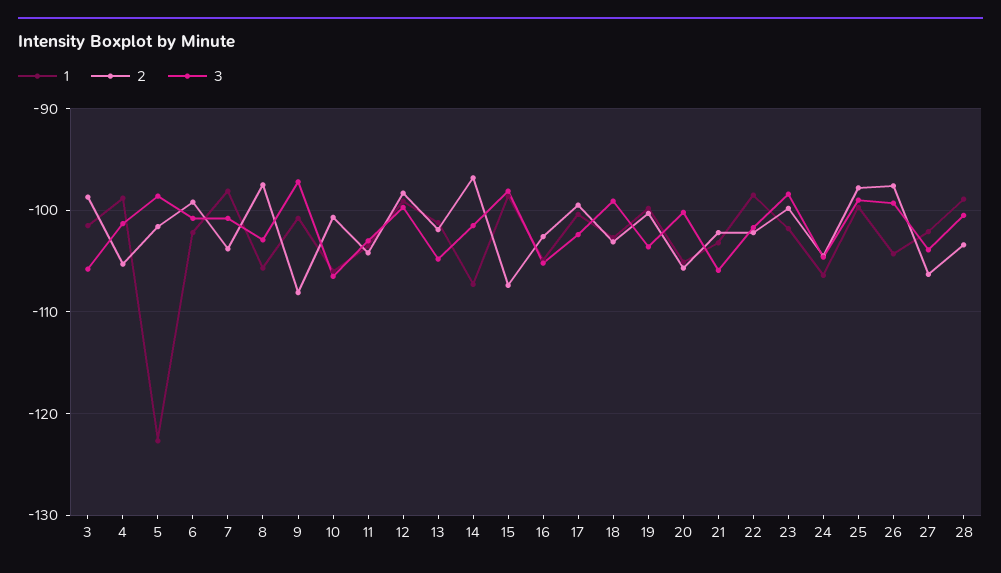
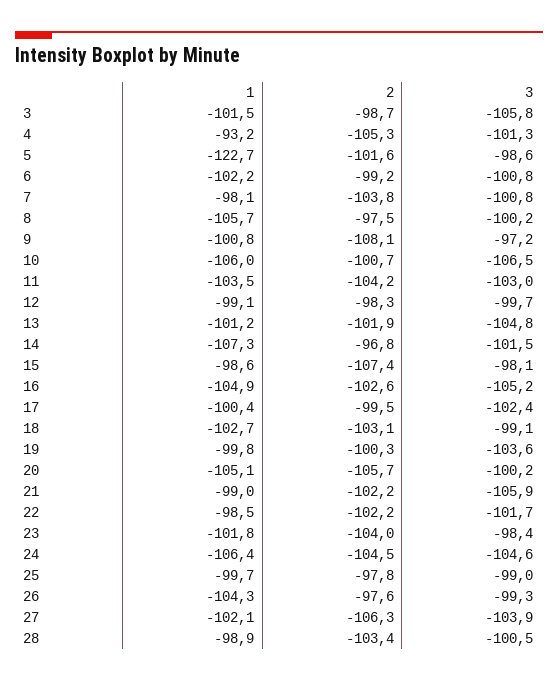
1, 4: -99 -> -93.2
3, 8: -103 -> -100.2
1, 21: -103 -> -99
2, 23: -100 -> -104

